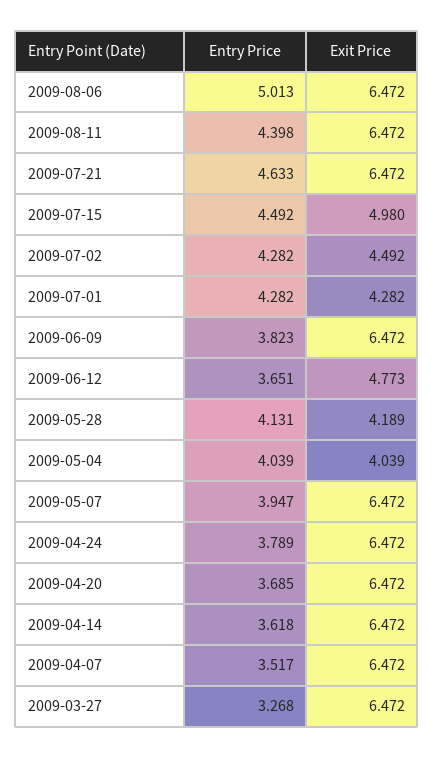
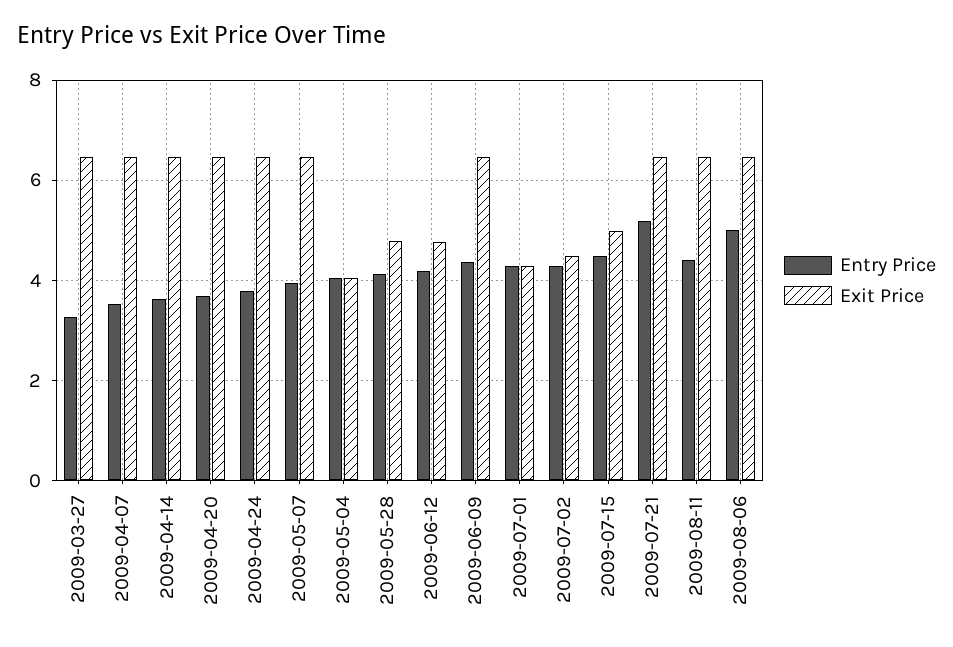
Entry Price, 2009-07-21: 4.633 -> 5.2
Entry Price, 2009-06-09: 3.823 -> 4.4
Entry Price, 2009-06-12: 3.651 -> 4.2
Exit Price, 2009-05-28: 4.189 -> 4.8

